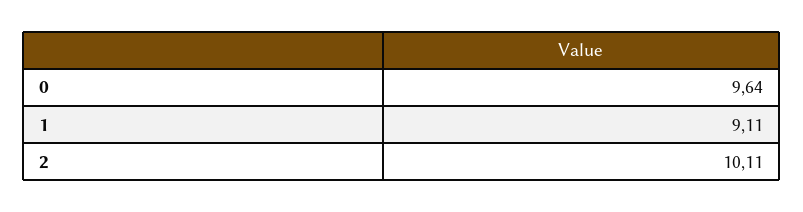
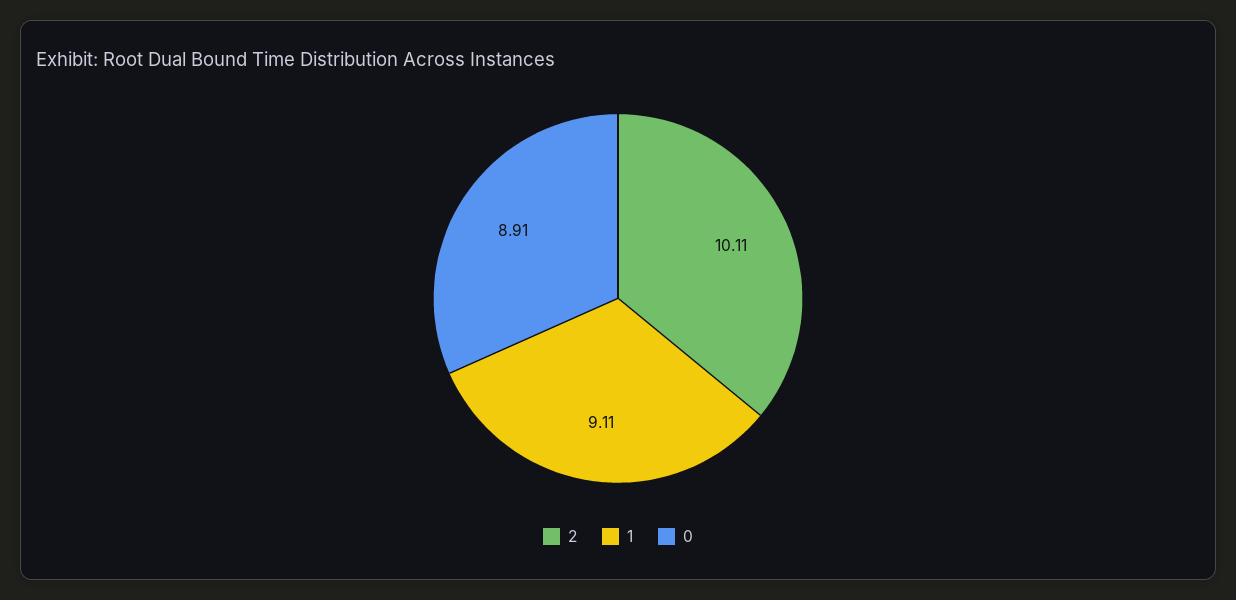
0: 9.64 -> 8.91

